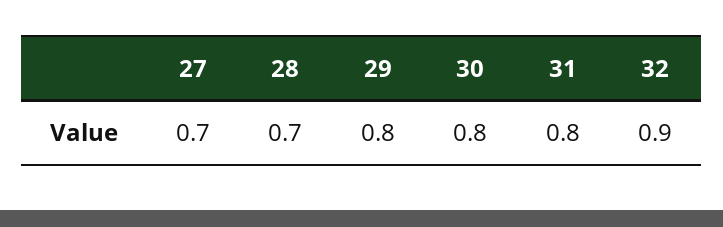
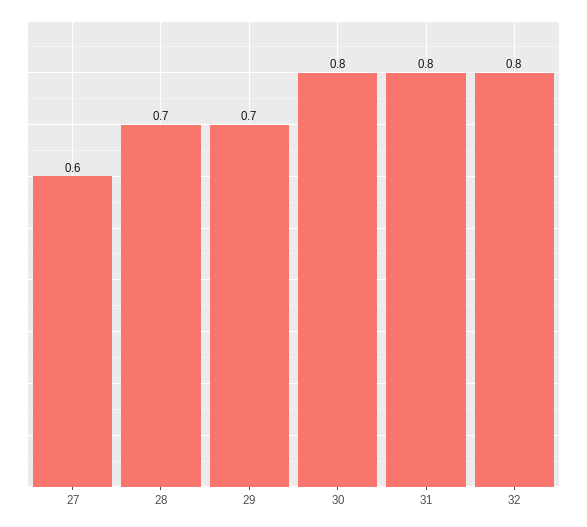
27: 0.7 -> 0.6
29: 0.8 -> 0.7
32: 0.9 -> 0.8

